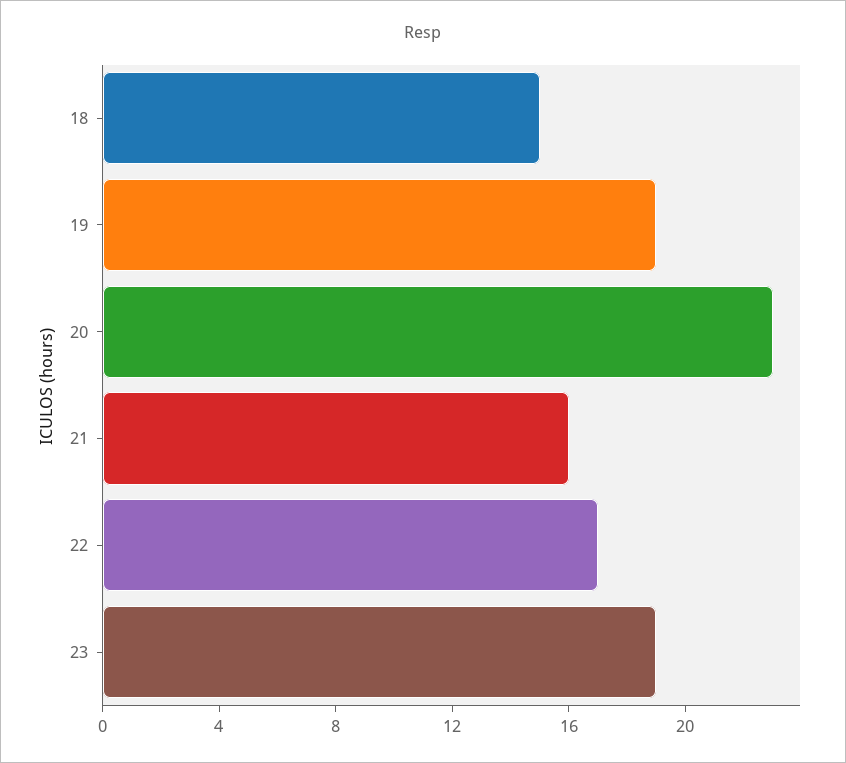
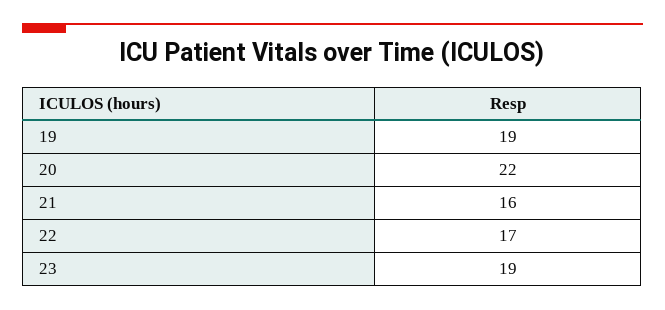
18: 15 -> none
20: 23 -> 22

